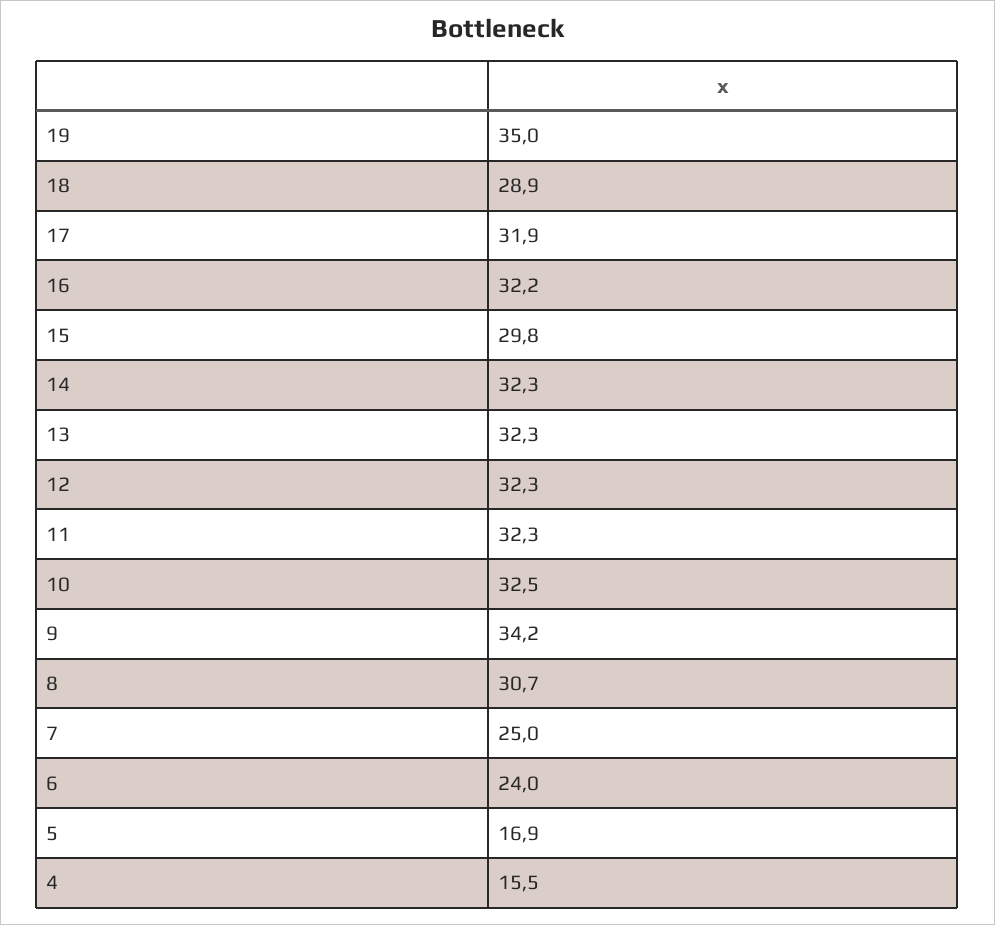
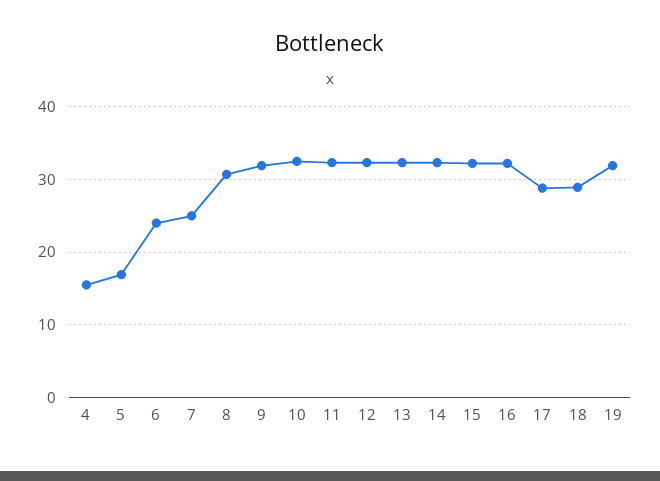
19: 35 -> 32
17: 31.9 -> 29
15: 29.8 -> 32
9: 34.2 -> 32

